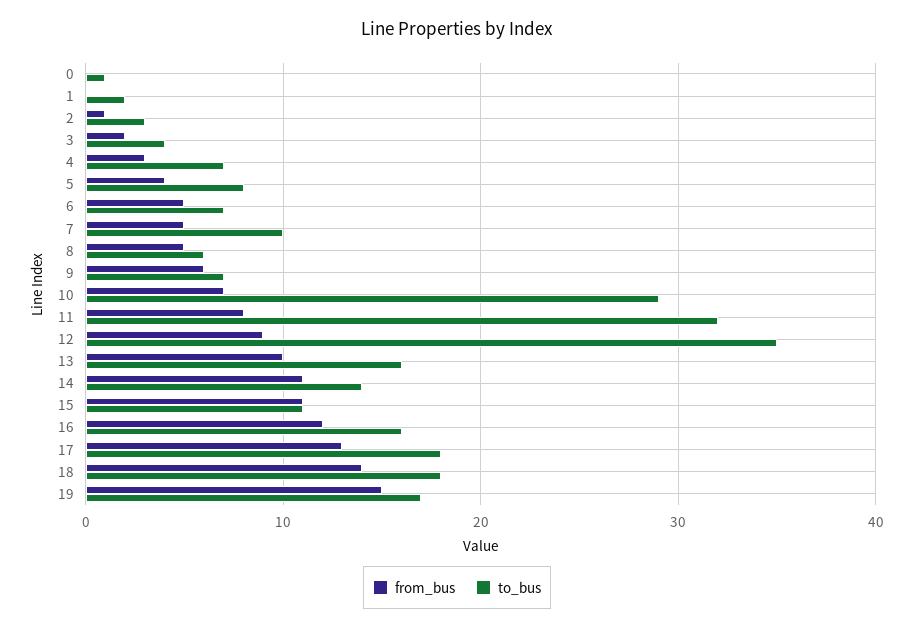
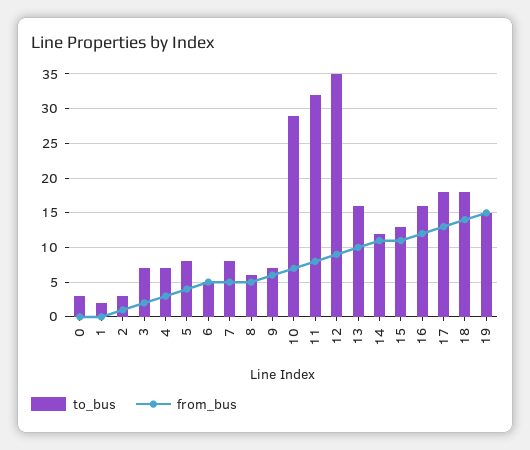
to_bus, 0: 1 -> 3
to_bus, 3: 4 -> 7
to_bus, 6: 7 -> 5
to_bus, 7: 10 -> 8
to_bus, 14: 14 -> 12
to_bus, 15: 11 -> 13
to_bus, 19: 17 -> 15

